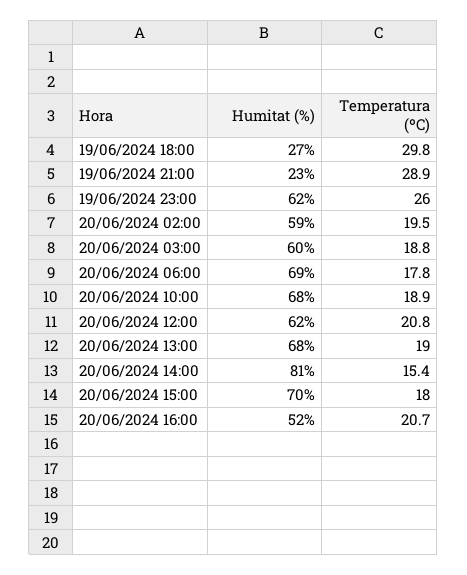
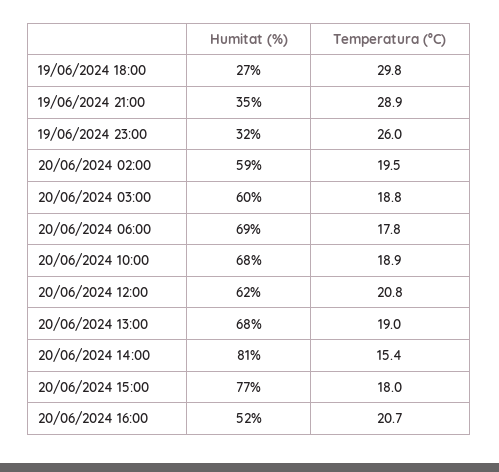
Humitat (%), 19/06/2024 21:00: 23 -> 35
Humitat (%), 19/06/2024 23:00: 62 -> 32
Humitat (%), 20/06/2024 15:00: 70 -> 77

